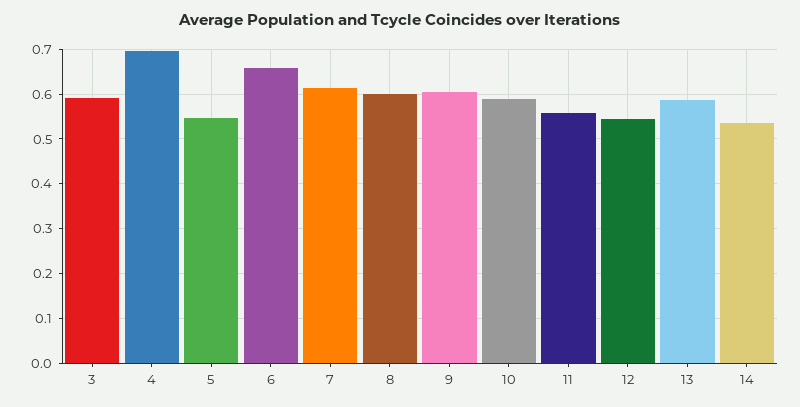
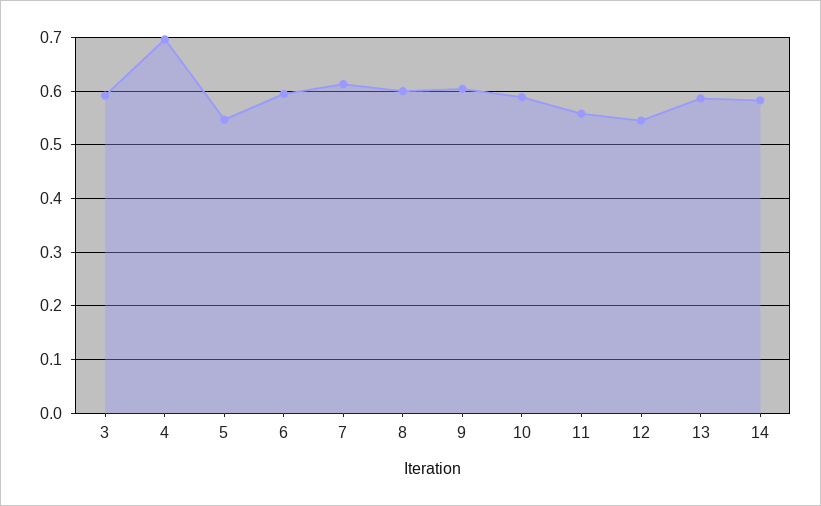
6: 0.66 -> 0.6
14: 0.54 -> 0.58

